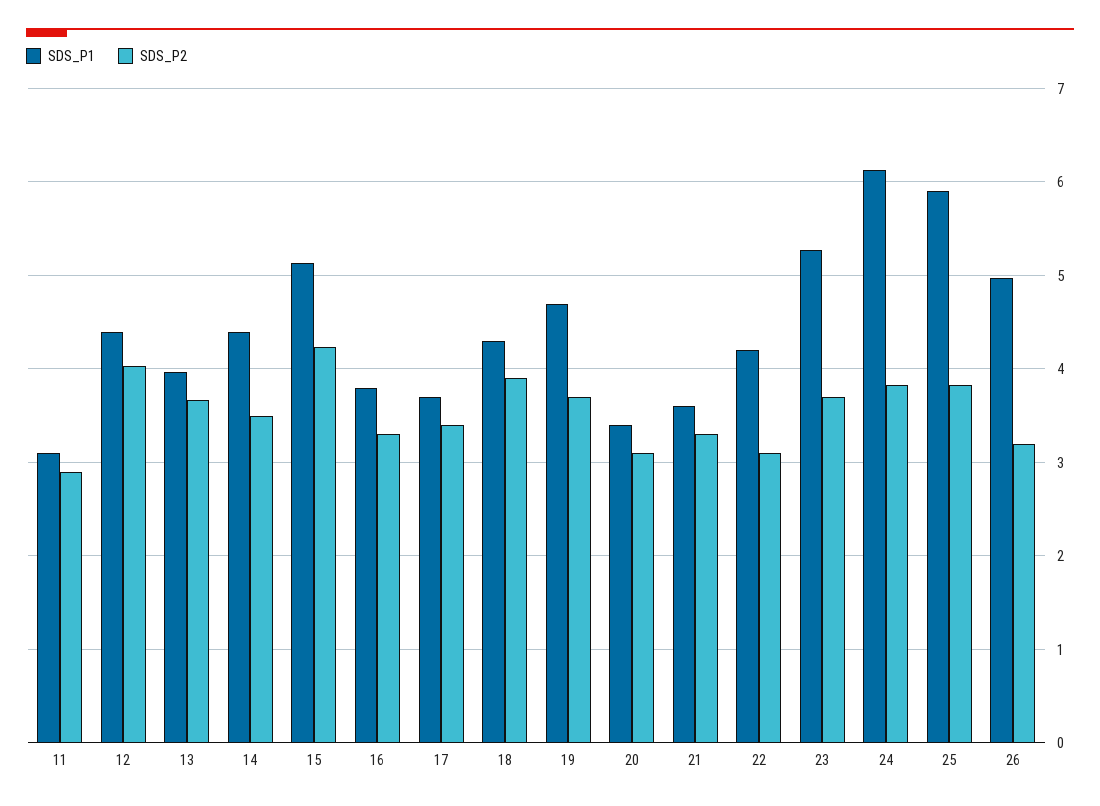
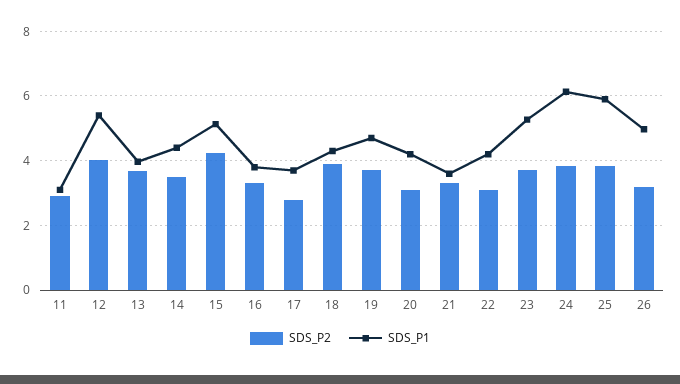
SDS_P1, 12: 4.4 -> 5.4
SDS_P2, 17: 3.4 -> 2.8
SDS_P1, 20: 3.4 -> 4.2

